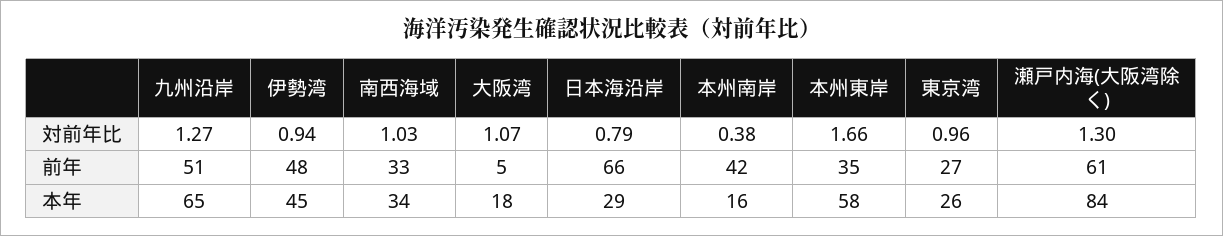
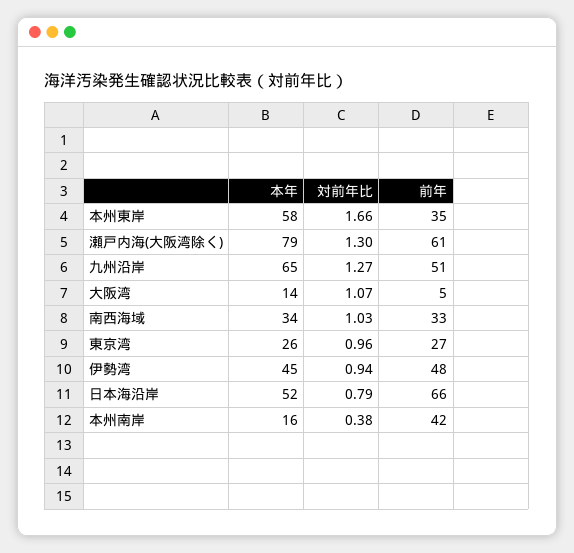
大阪湾, 本年: 18 -> 14
日本海沿岸, 本年: 29 -> 52
瀬戸内海(大阪湾除く), 本年: 84 -> 79

